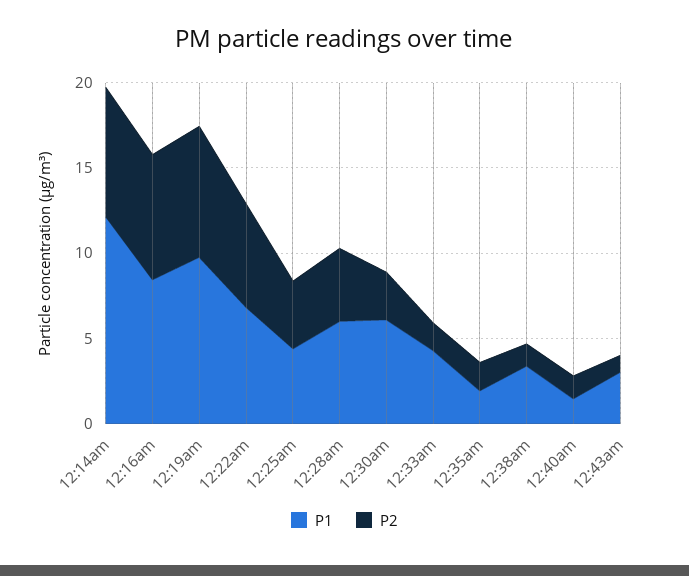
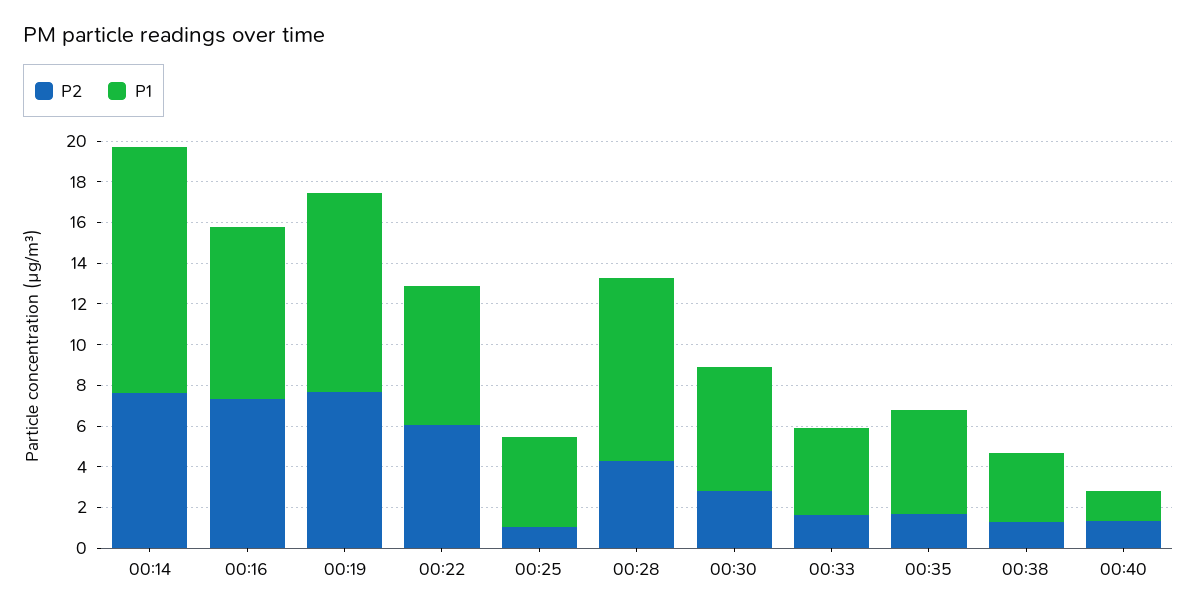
P2, 12:25am: 4 -> 1
P1, 12:28am: 6 -> 9
P1, 12:35am: 2 -> 5
P1, 12:43am: 3 -> none
P2, 12:43am: 1 -> none

